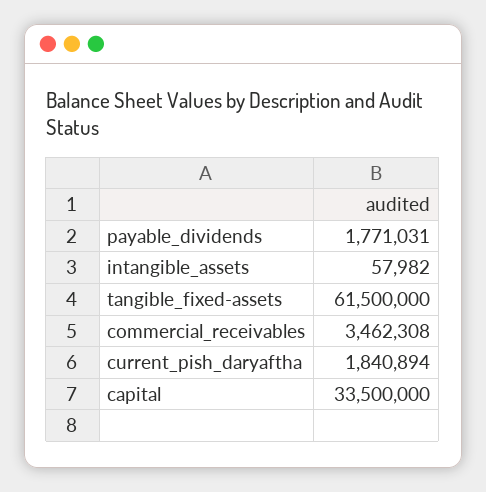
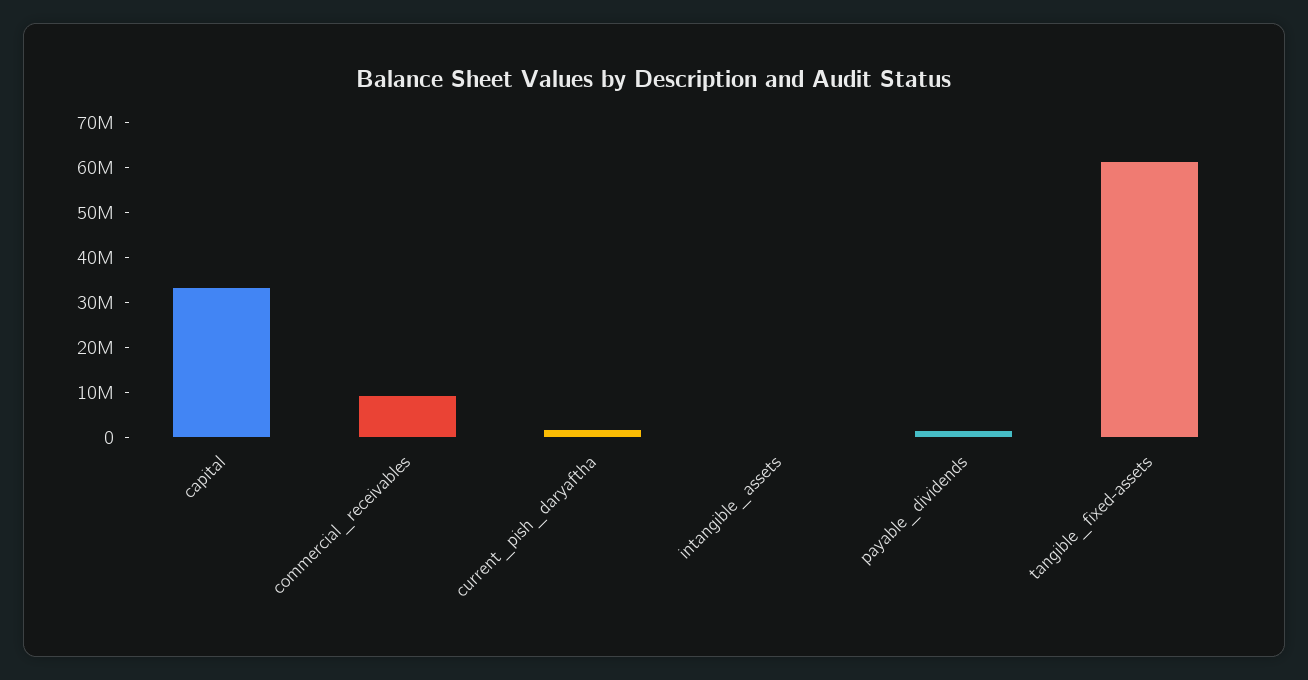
commercial_receivables: 3462308 -> 10000000

